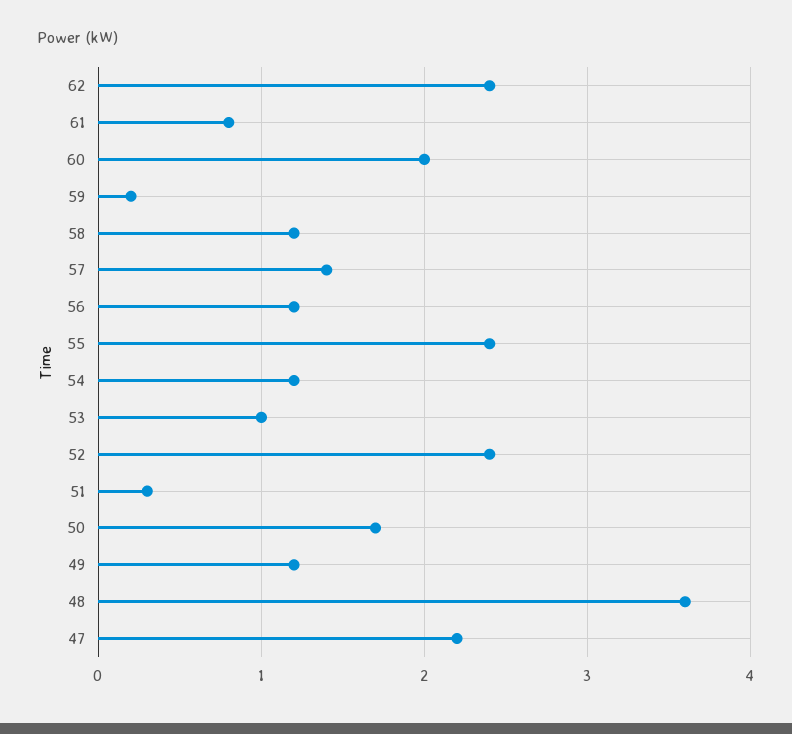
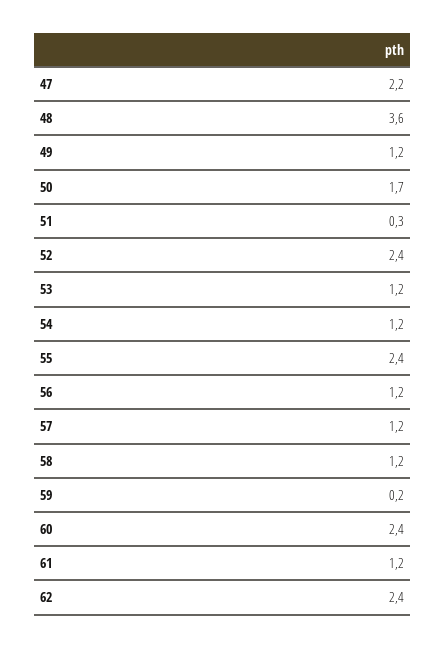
61: 0.8 -> 1.2
60: 2 -> 2.4
57: 1.4 -> 1.2
53: 1 -> 1.2

